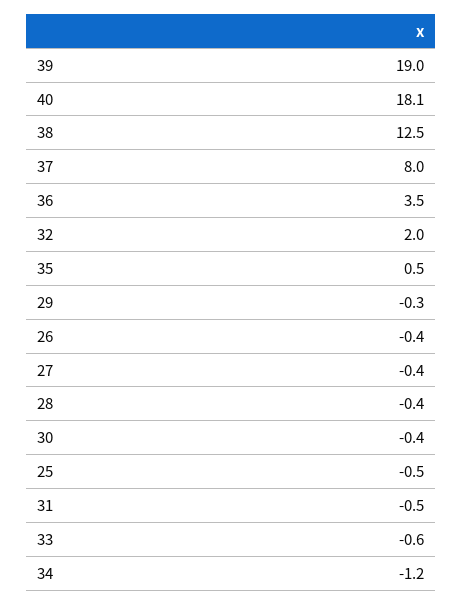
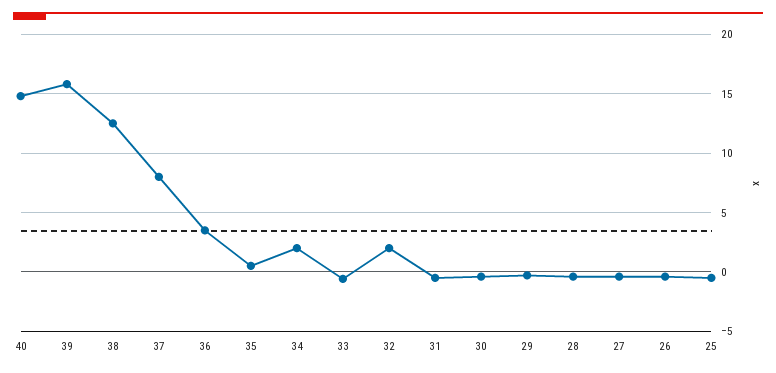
39: 19 -> 16
40: 18.1 -> 15
34: -1.2 -> 2

